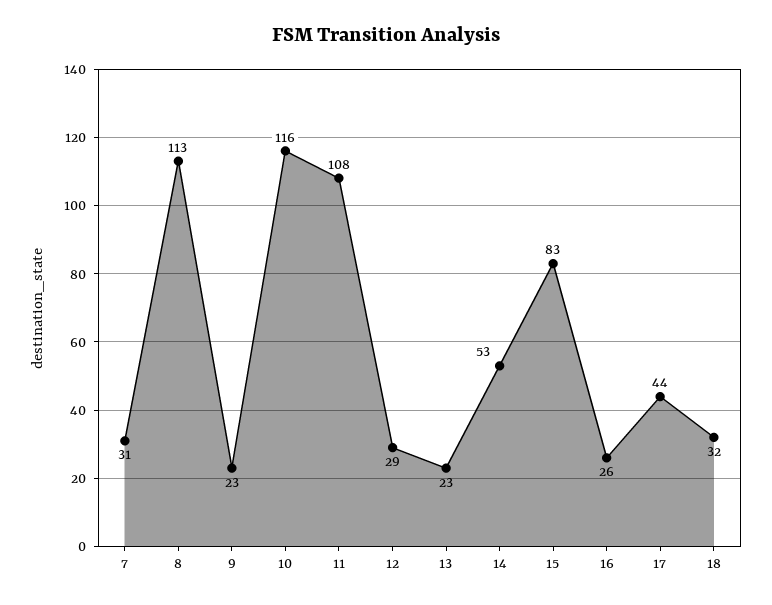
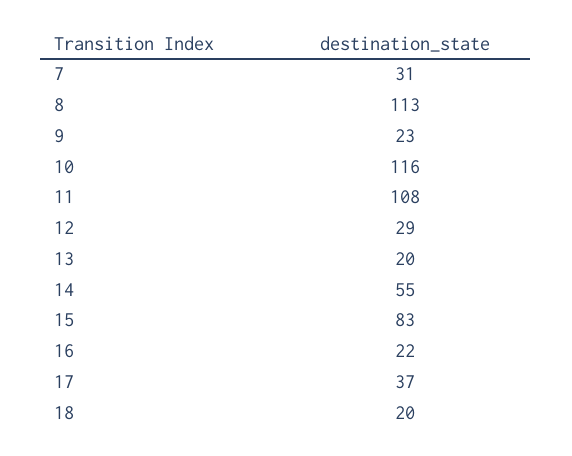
13: 23 -> 20
14: 53 -> 55
16: 26 -> 22
17: 44 -> 37
18: 32 -> 20

